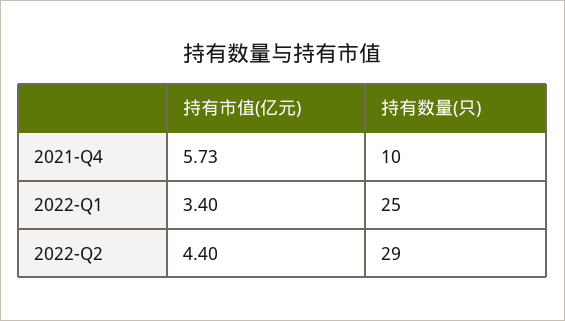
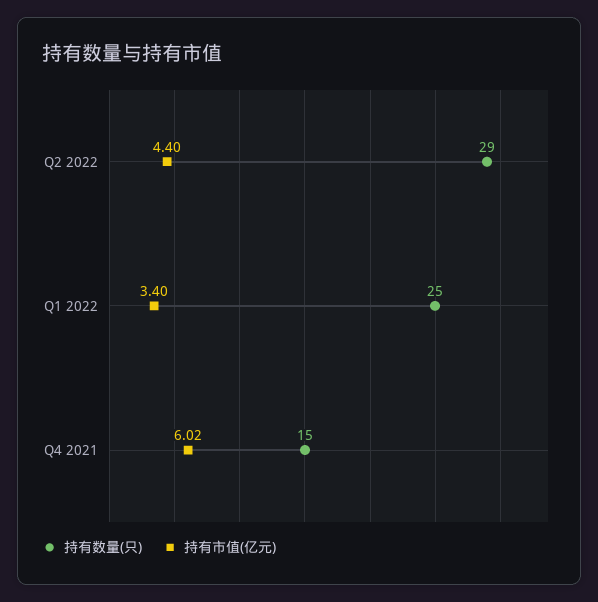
持有市值(亿元), 2021-Q4: 5.73 -> 6.02
持有数量(只), 2021-Q4: 10 -> 15

